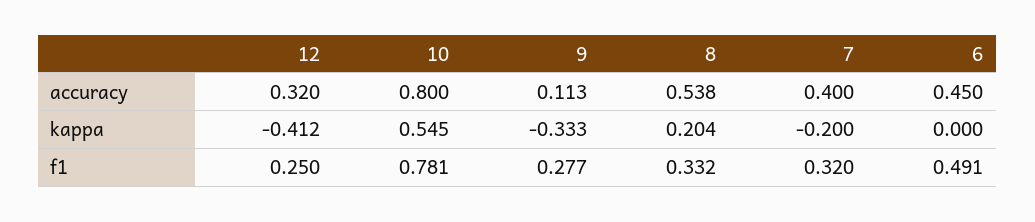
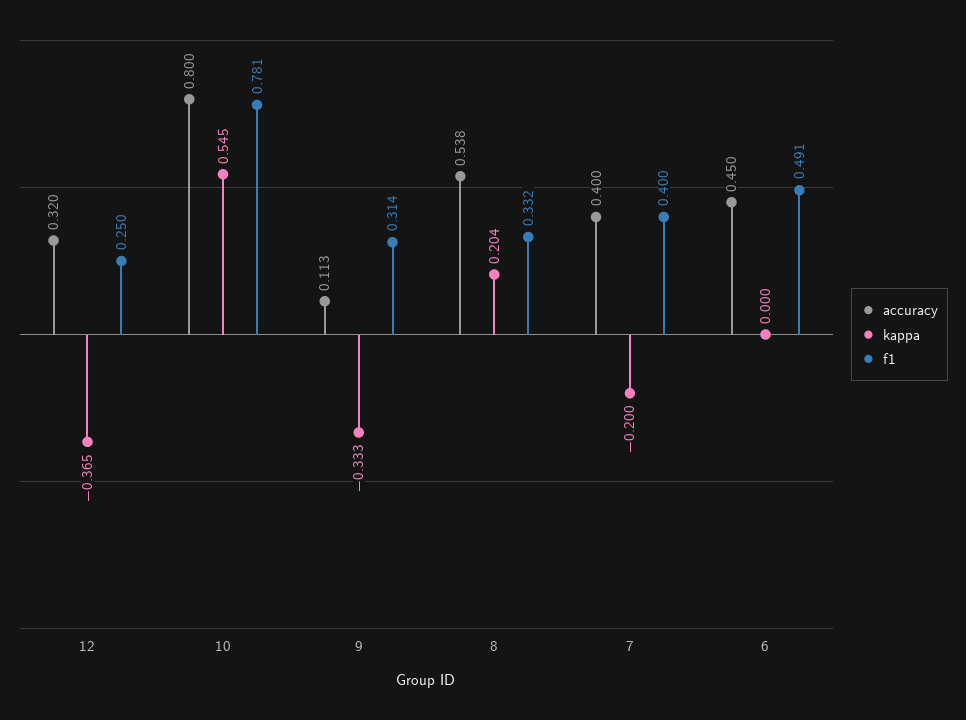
kappa, 12: -0.412 -> -0.365
f1, 9: 0.277 -> 0.314
f1, 7: 0.32 -> 0.4

